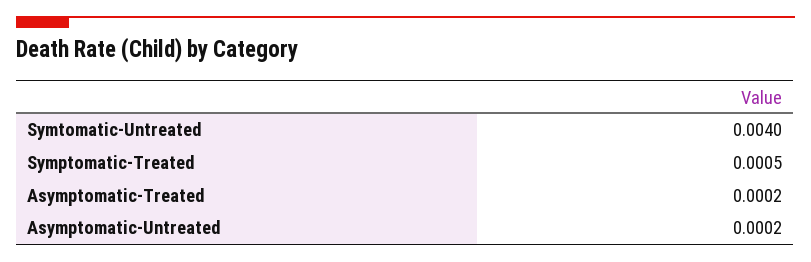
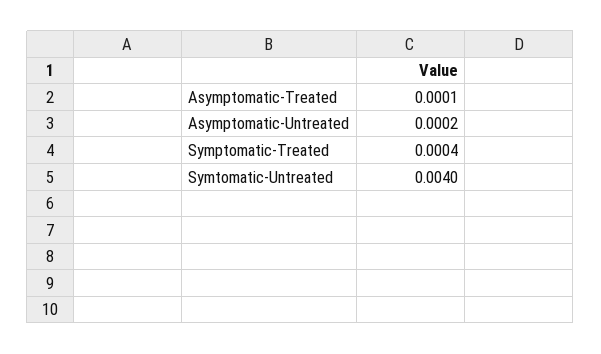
Symptomatic-Treated: 0.0005 -> 0.0004
Asymptomatic-Treated: 0.0002 -> 0.0001

